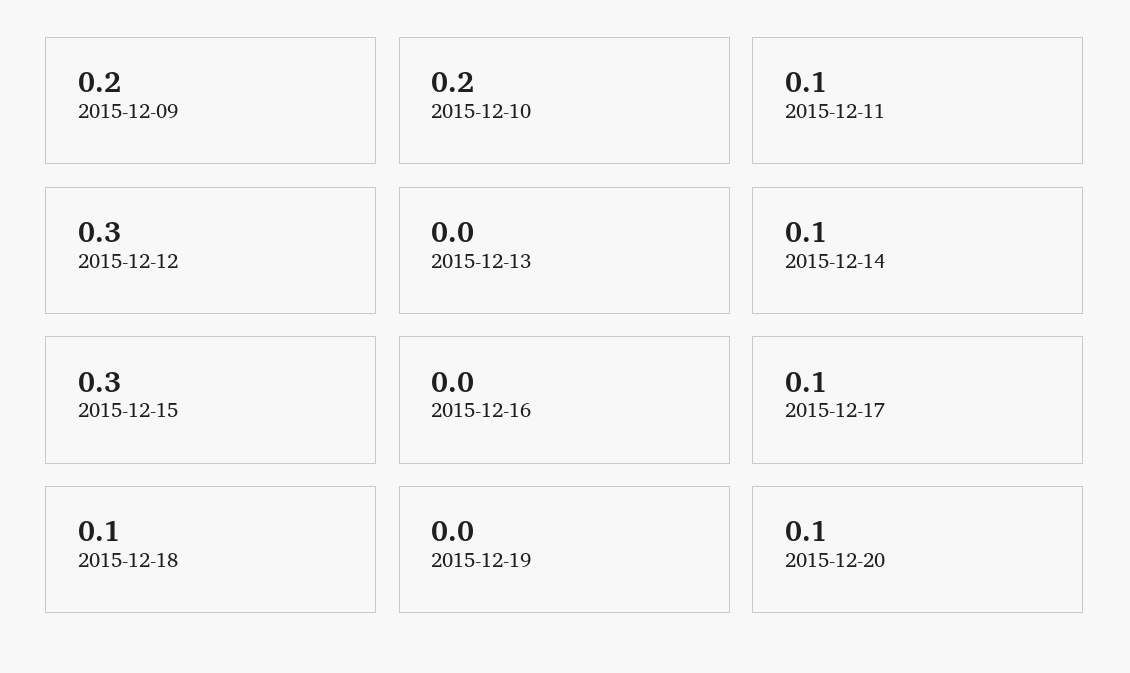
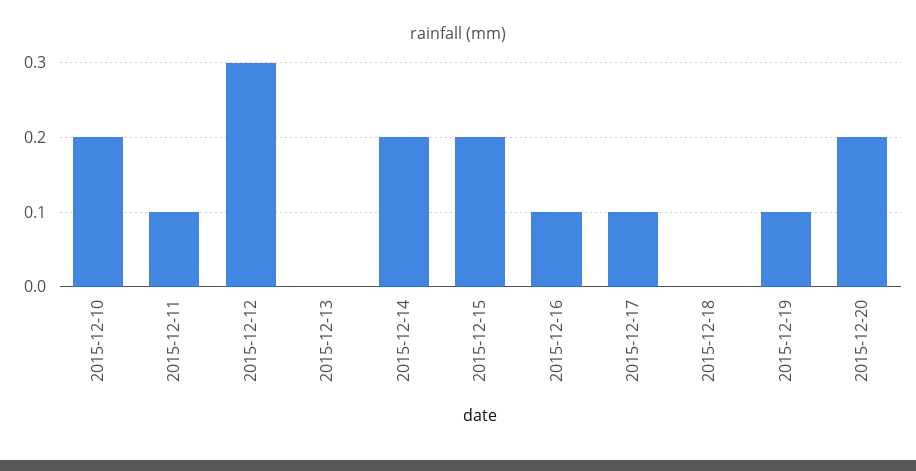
2015-12-09: 0.2 -> none
2015-12-14: 0.1 -> 0.2
2015-12-15: 0.3 -> 0.2
2015-12-16: 0 -> 0.1
2015-12-18: 0.1 -> 0
2015-12-19: 0 -> 0.1
2015-12-20: 0.1 -> 0.2

